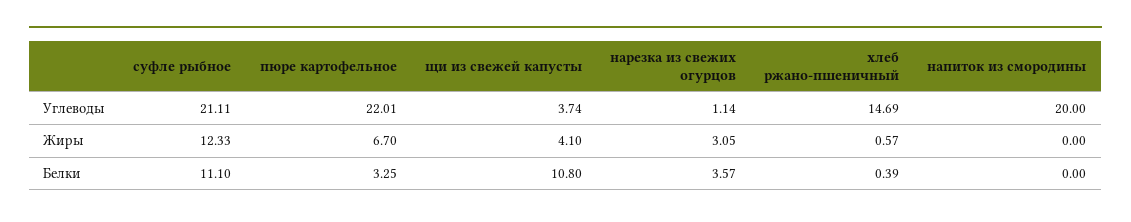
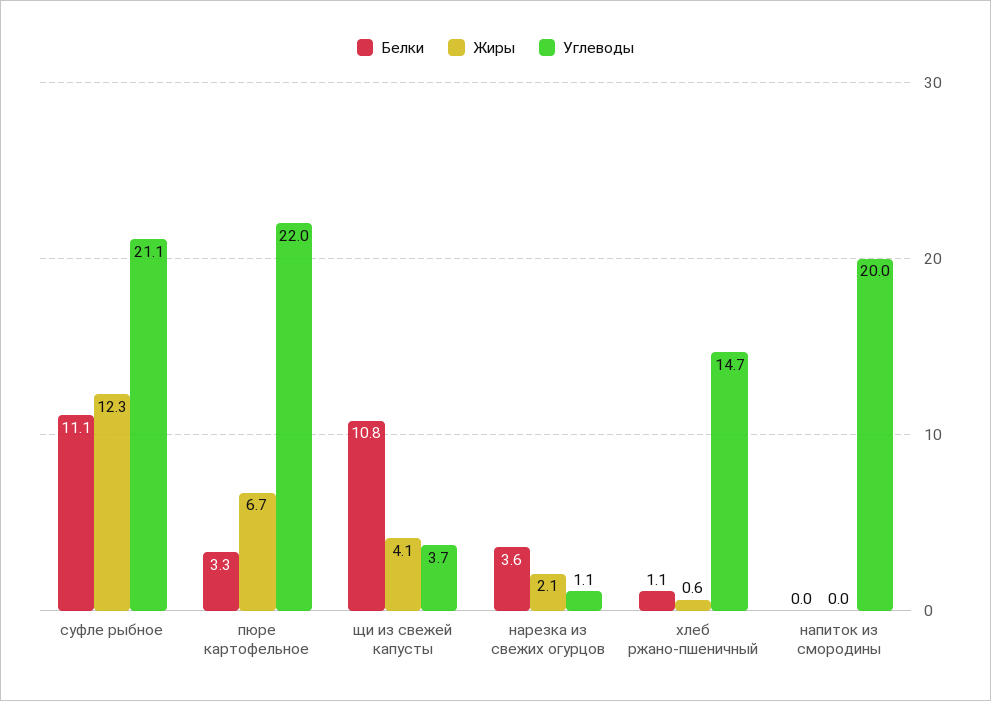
Жиры, нарезка из свежих огурцов: 3.05 -> 2.1
Белки, хлеб ржано-пшеничный: 0.39 -> 1.1

